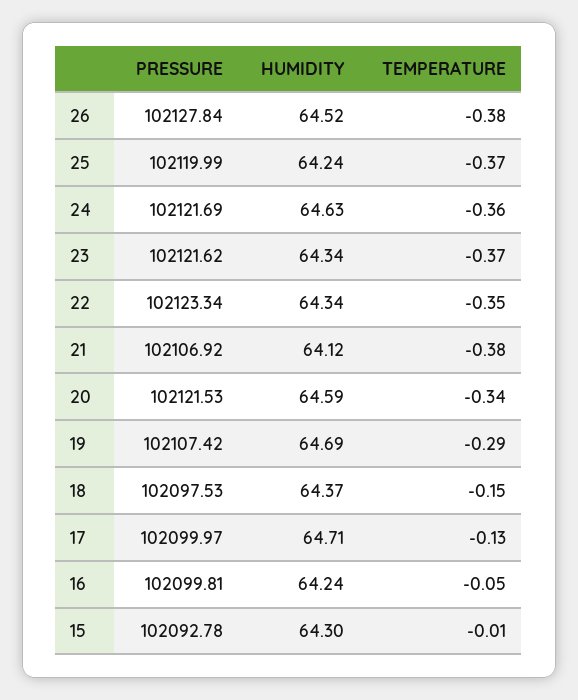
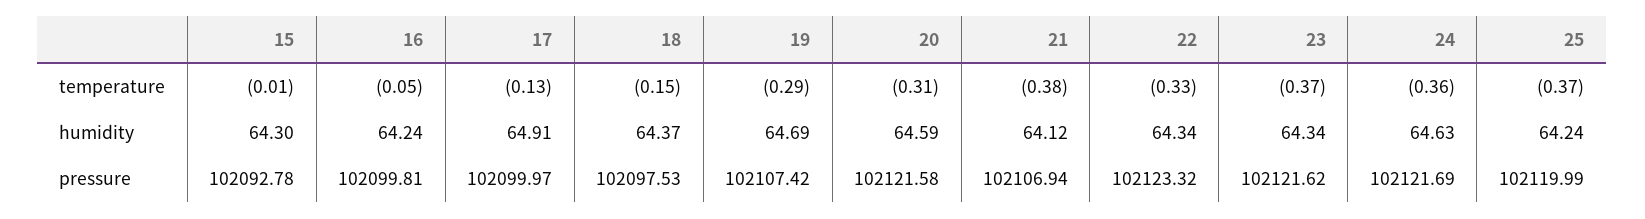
PRESSURE, 26: 102127.84 -> none
HUMIDITY, 26: 64.52 -> none
TEMPERATURE, 26: -0.38 -> none
PRESSURE, 22: 102123.34 -> 102123.32
TEMPERATURE, 22: -0.35 -> -0.33
PRESSURE, 21: 102106.92 -> 102106.94
PRESSURE, 20: 102121.53 -> 102121.58
TEMPERATURE, 20: -0.34 -> -0.31
HUMIDITY, 17: 64.71 -> 64.91

